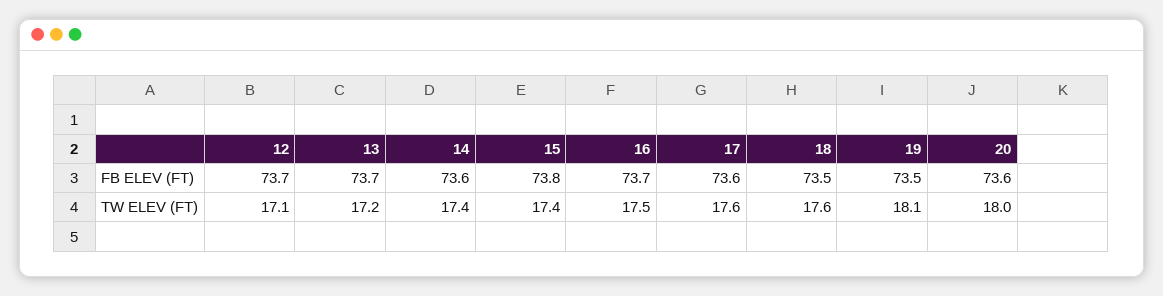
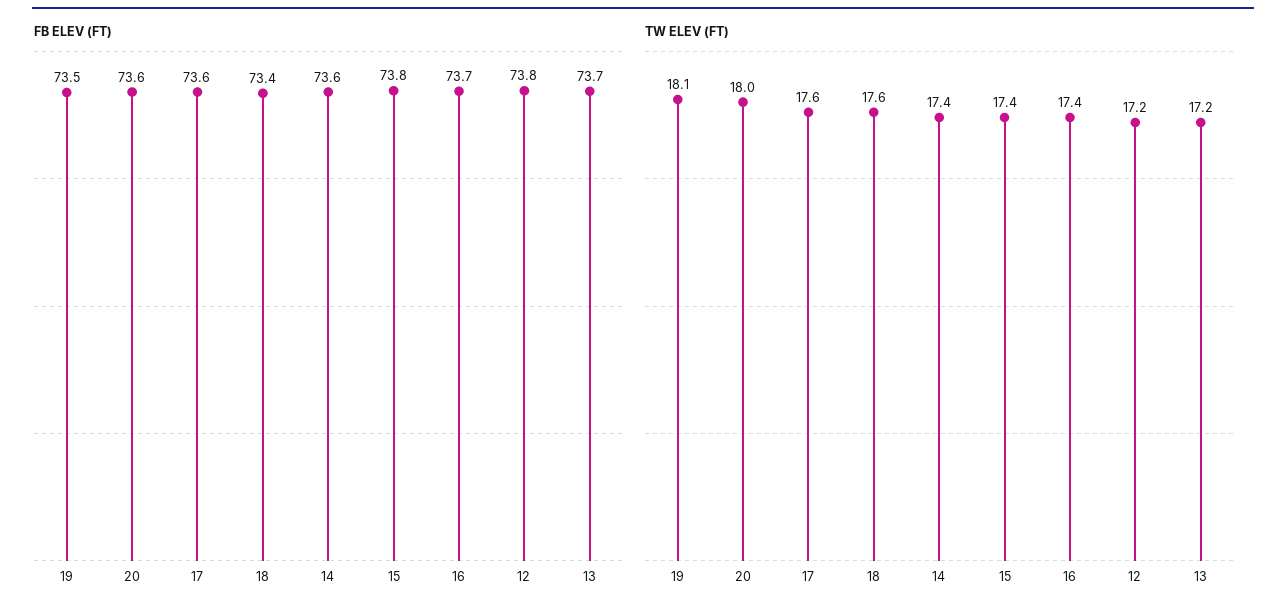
FB ELEV (FT), 12: 73.7 -> 73.8
FB ELEV (FT), 18: 73.5 -> 73.4
TW ELEV (FT), 12: 17.1 -> 17.2
TW ELEV (FT), 16: 17.5 -> 17.4

